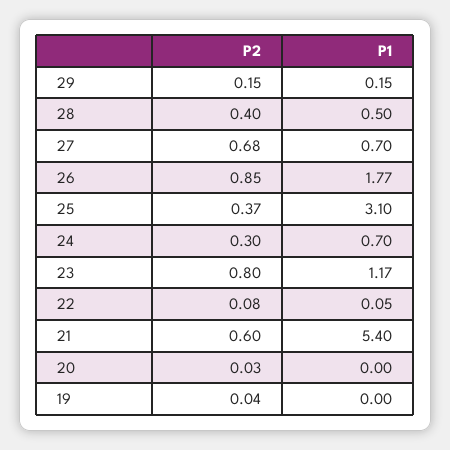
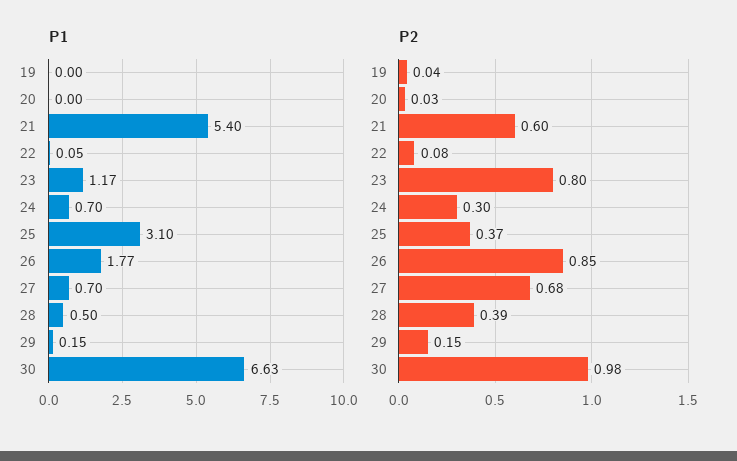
P2, 28: 0.4 -> 0.39
P1, 30: none -> 6.63
P2, 30: none -> 0.98

